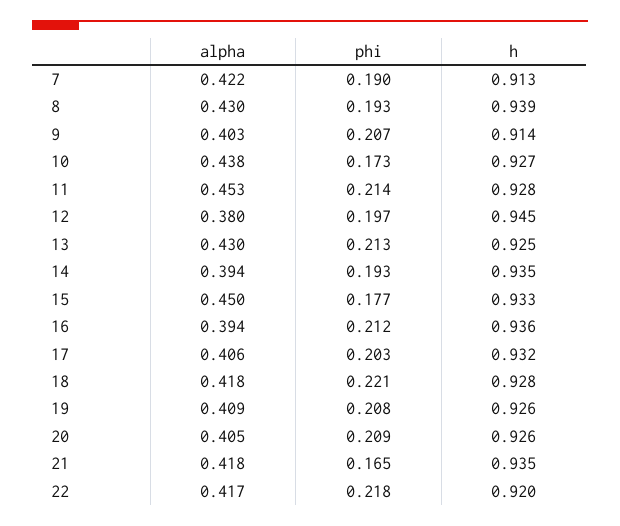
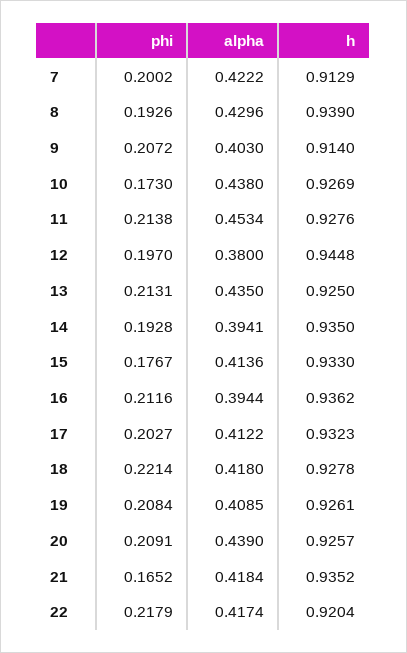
phi, 7: 0.19 -> 0.2002
alpha, 13: 0.43 -> 0.435
alpha, 15: 0.45 -> 0.4136
alpha, 17: 0.406 -> 0.4122
alpha, 20: 0.405 -> 0.439

